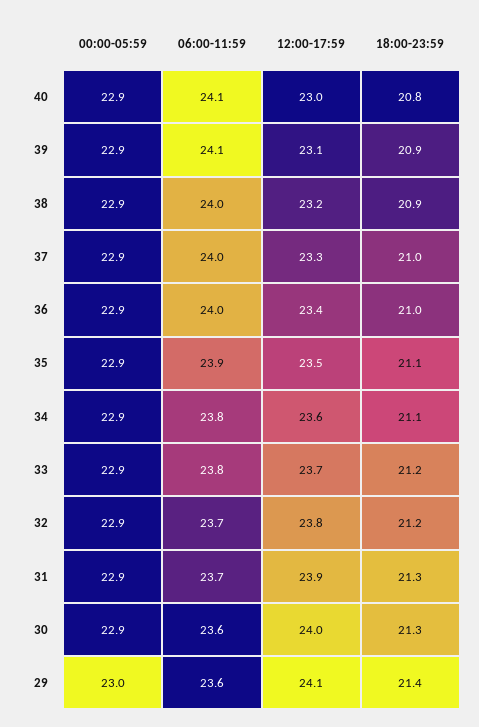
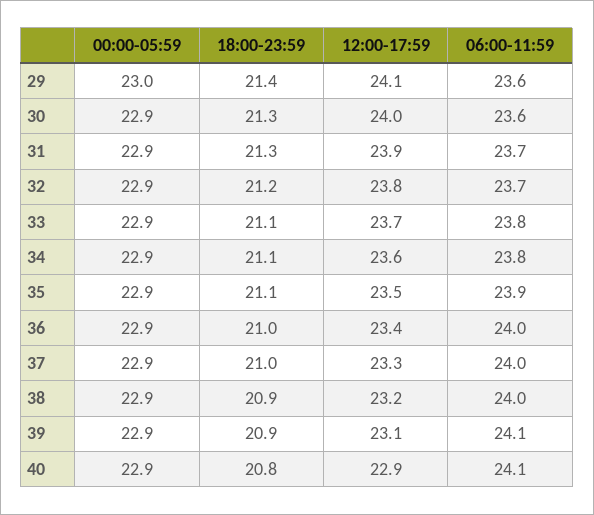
12:00-17:59, 40: 23 -> 22.9
18:00-23:59, 33: 21.2 -> 21.1

